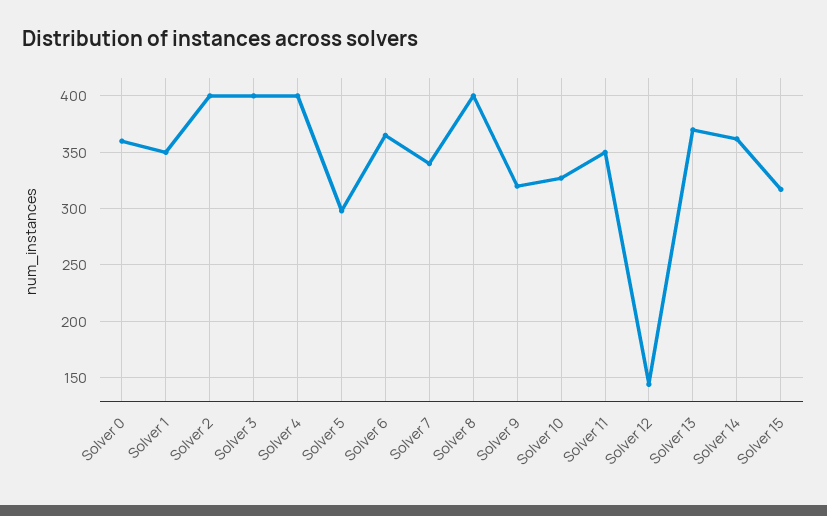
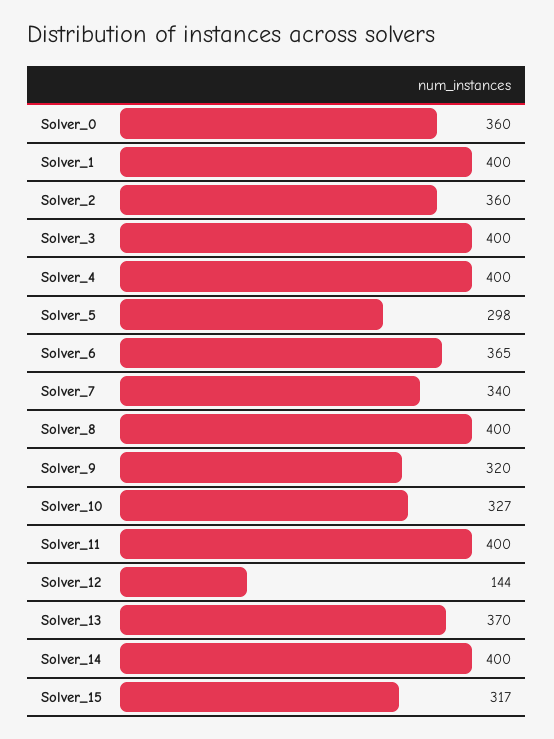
Solver 1: 350 -> 400
Solver 2: 400 -> 360
Solver 11: 350 -> 400
Solver 14: 360 -> 400

